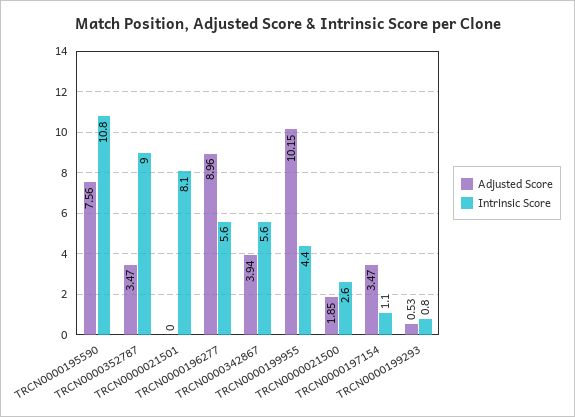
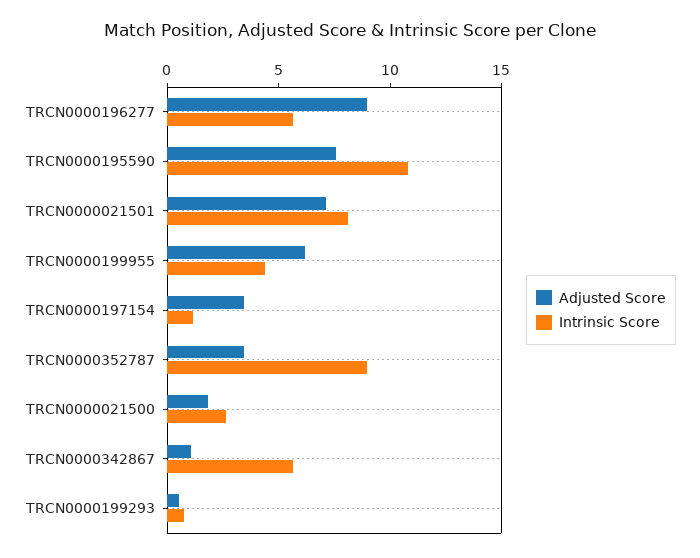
Adjusted Score, TRCN0000021501: 0 -> 7
Adjusted Score, TRCN0000342867: 3.94 -> 1
Adjusted Score, TRCN0000199955: 10.15 -> 6

